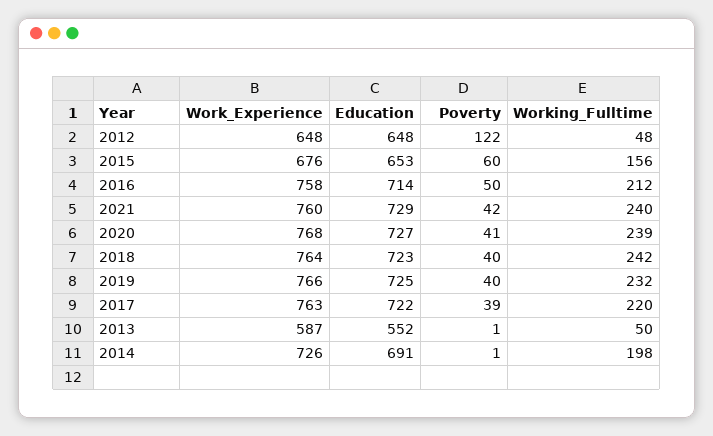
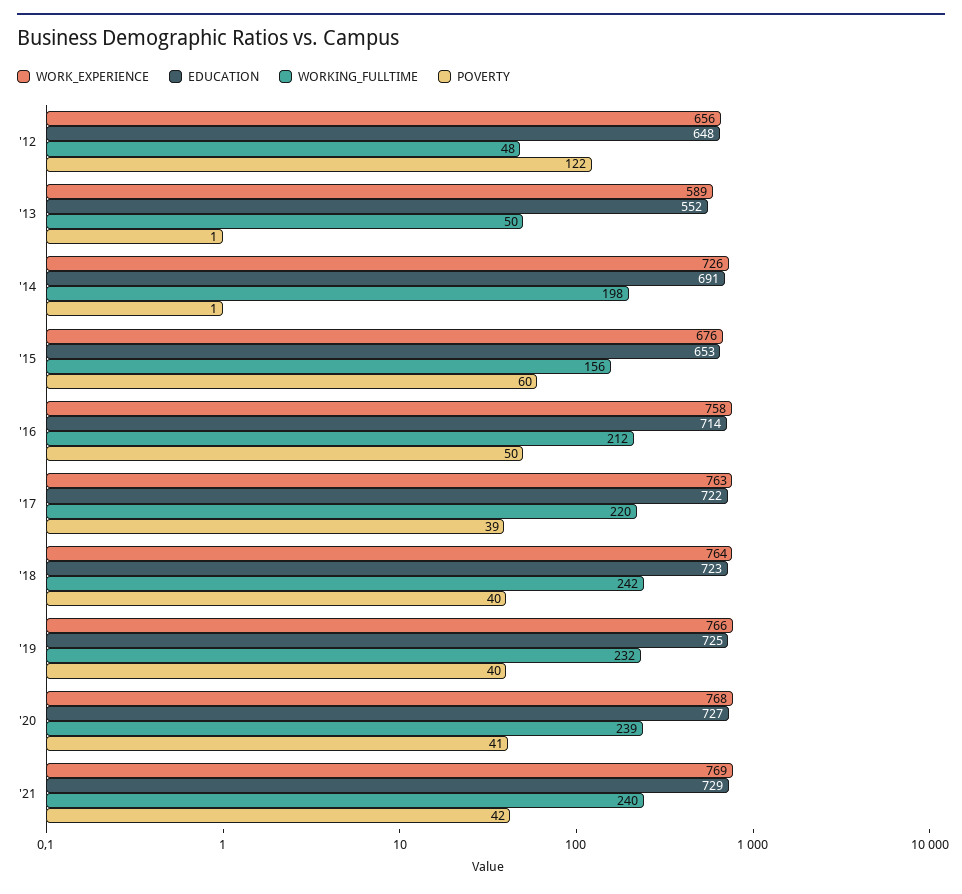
Work_Experience, 2012: 648 -> 656
Work_Experience, 2021: 760 -> 769
Work_Experience, 2013: 587 -> 589

